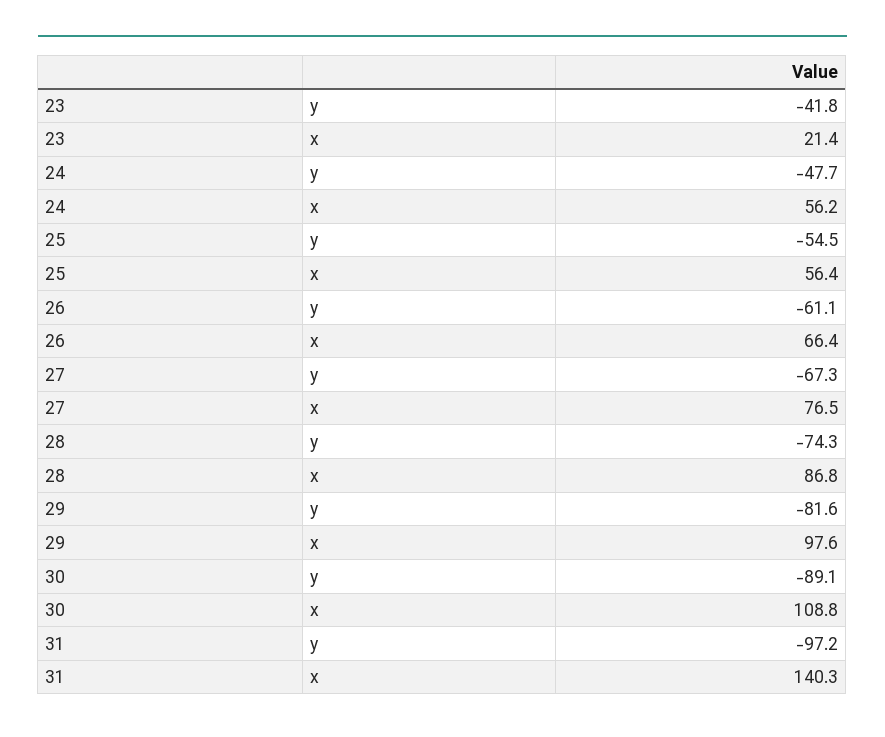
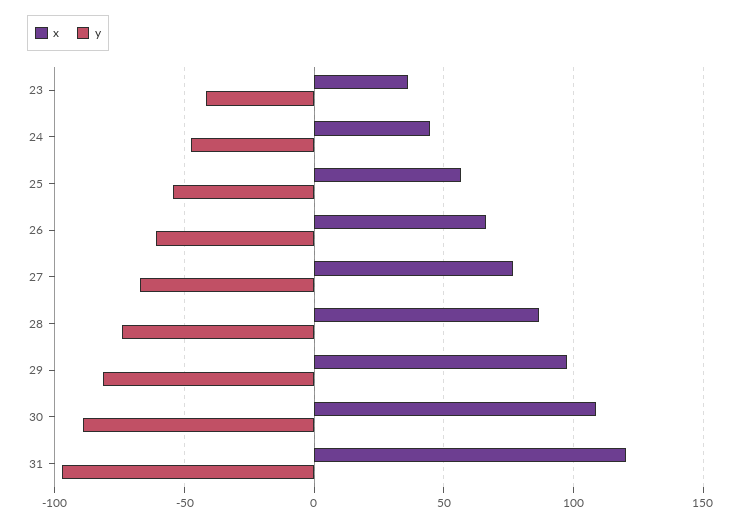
x, 23: 21.4 -> 35
x, 24: 56.2 -> 45
x, 31: 140.3 -> 120

